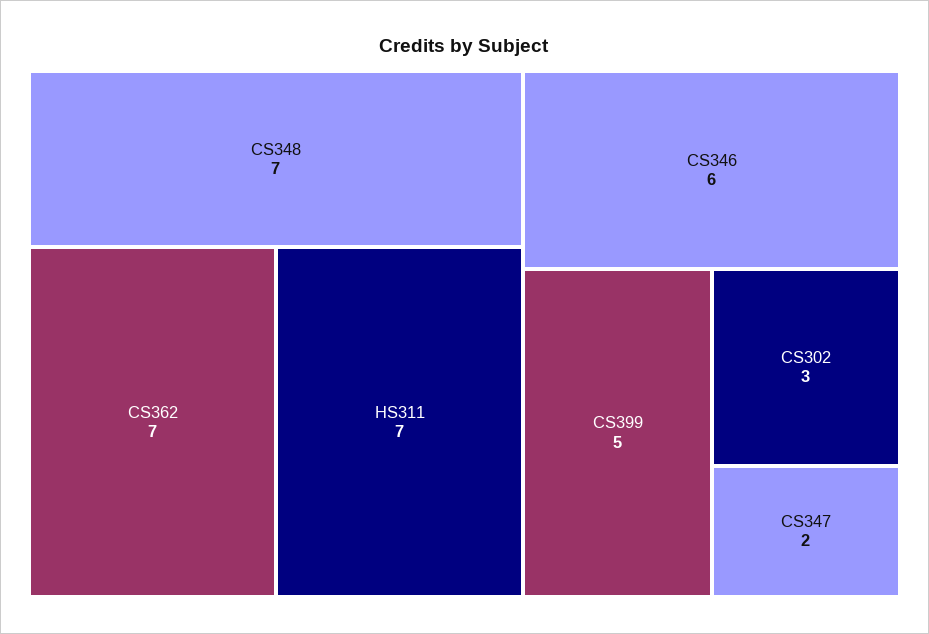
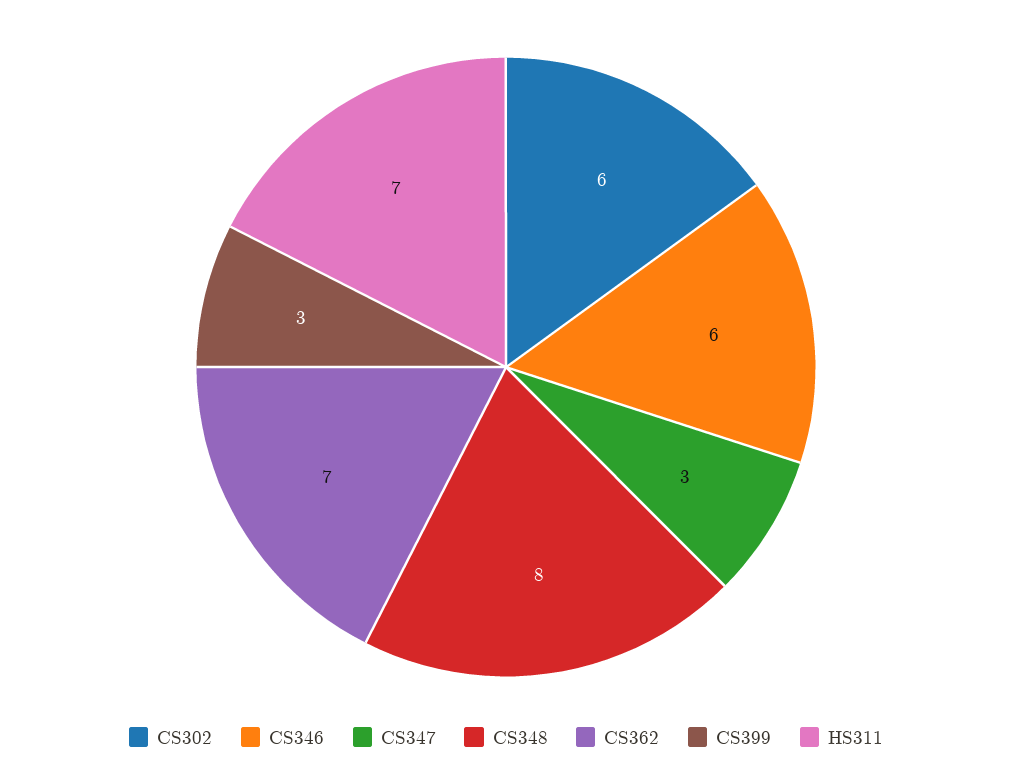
CS348: 7 -> 8
CS399: 5 -> 3
CS302: 3 -> 6
CS347: 2 -> 3

